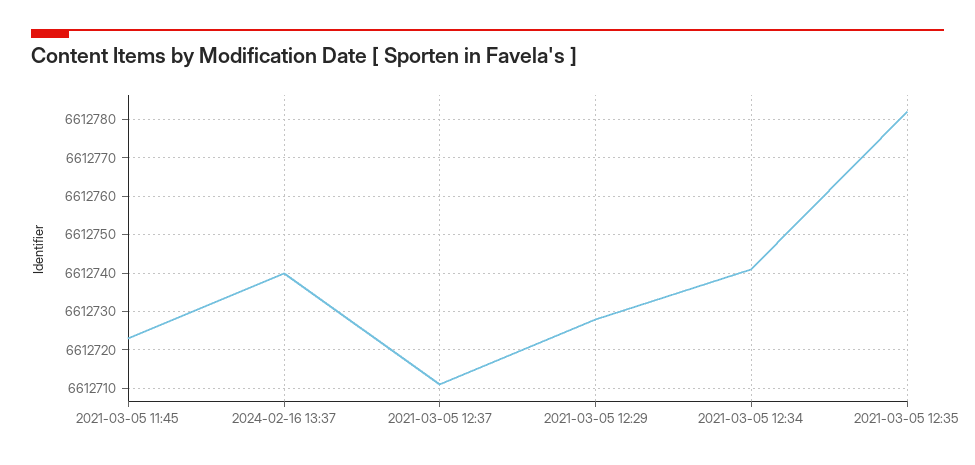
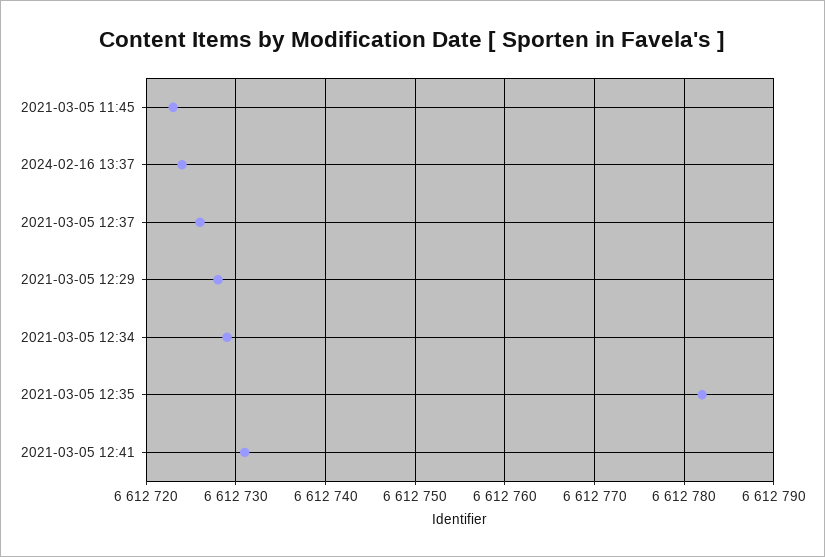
2024-02-16 13:37: 6612740 -> 6612724
2021-03-05 12:37: 6612710 -> 6612726
2021-03-05 12:34: 6612740 -> 6612729
2021-03-05 12:41: none -> 6612731

